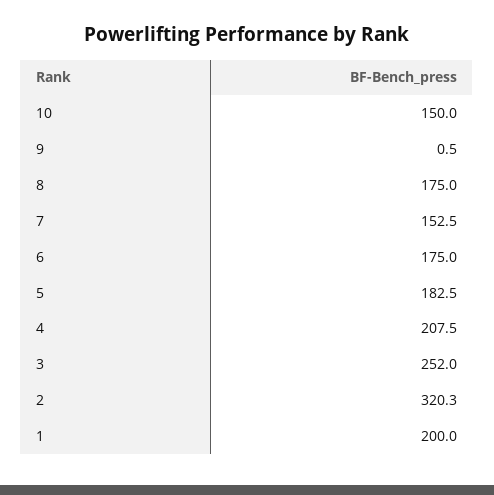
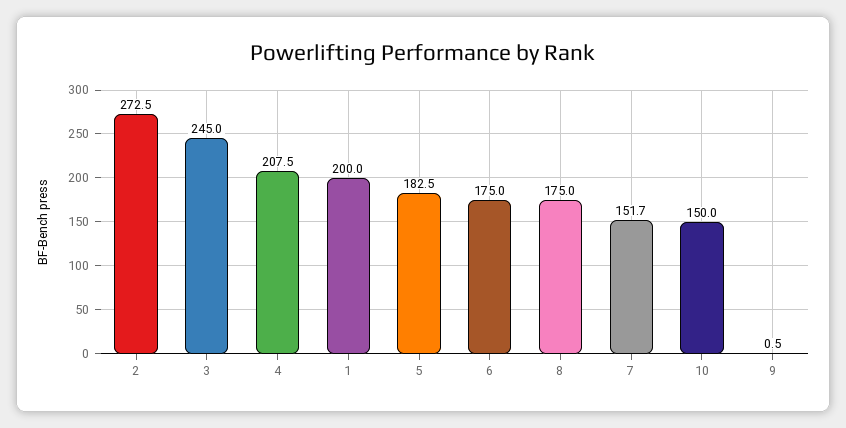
7: 152.5 -> 151.7
3: 252 -> 245
2: 320.3 -> 272.5

